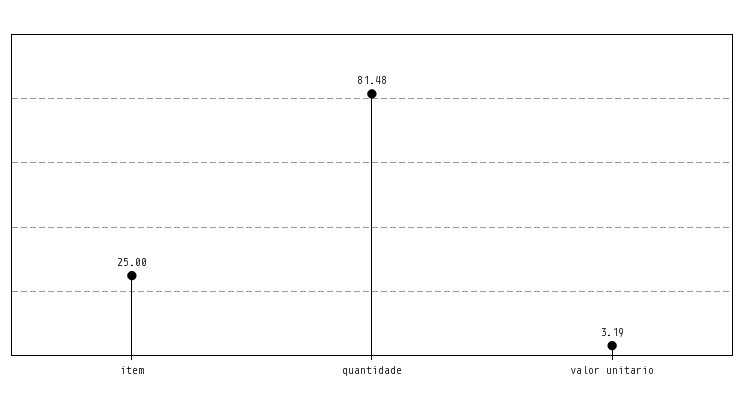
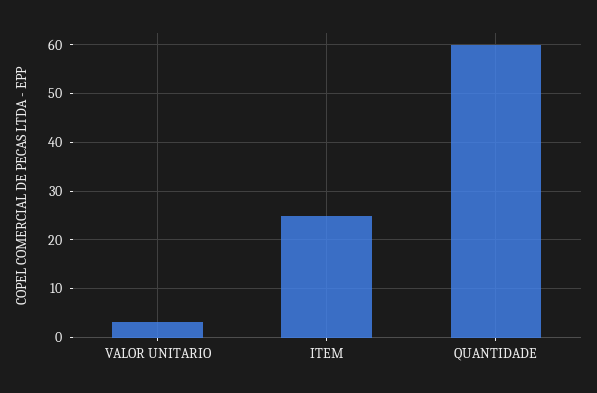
quantidade: 81.48 -> 60

